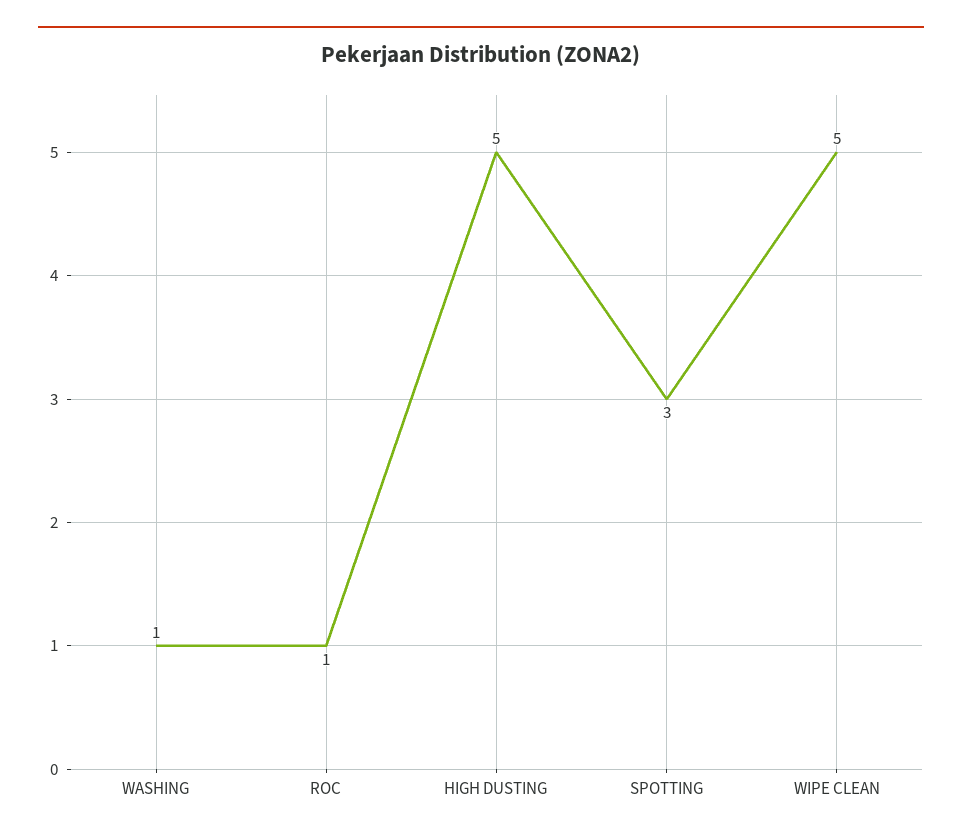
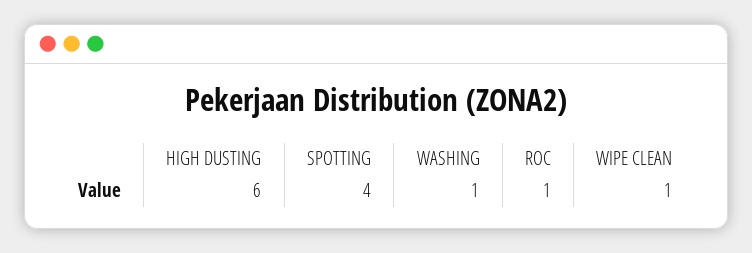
HIGH DUSTING: 5 -> 6
SPOTTING: 3 -> 4
WIPE CLEAN: 5 -> 1

